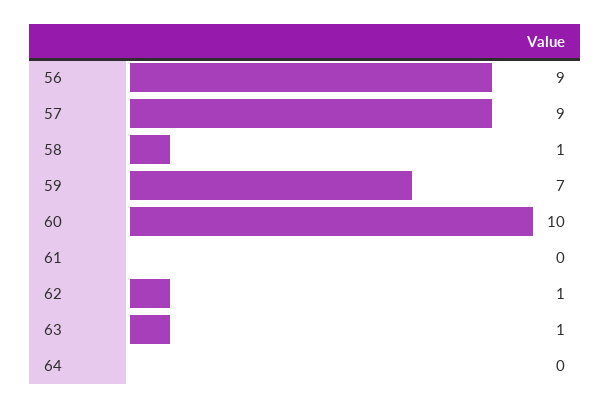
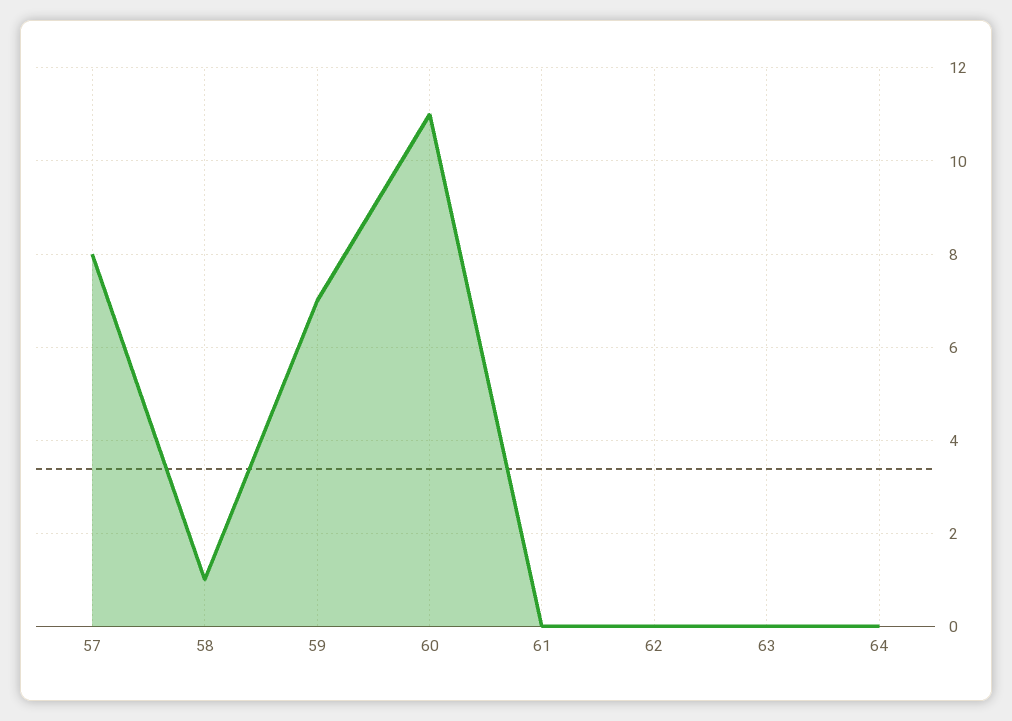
56: 9 -> none
57: 9 -> 8
60: 10 -> 11
62: 1 -> 0
63: 1 -> 0

